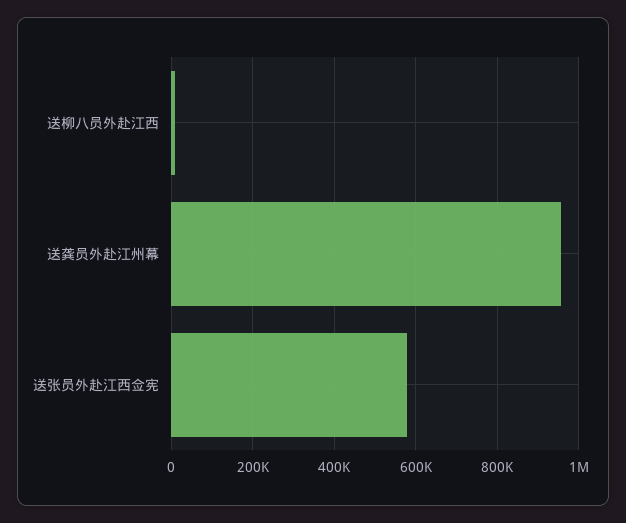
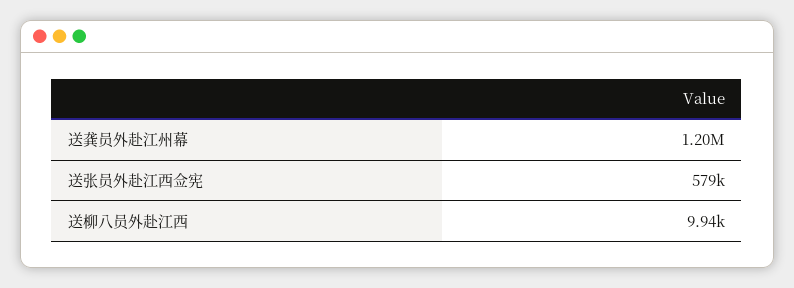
送龚员外赴江州幕: 960000 -> 1200000

